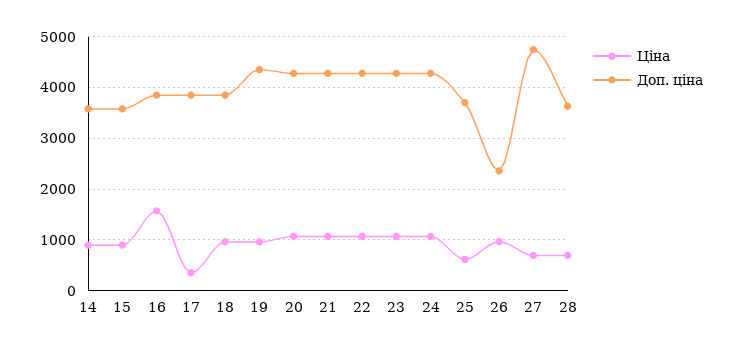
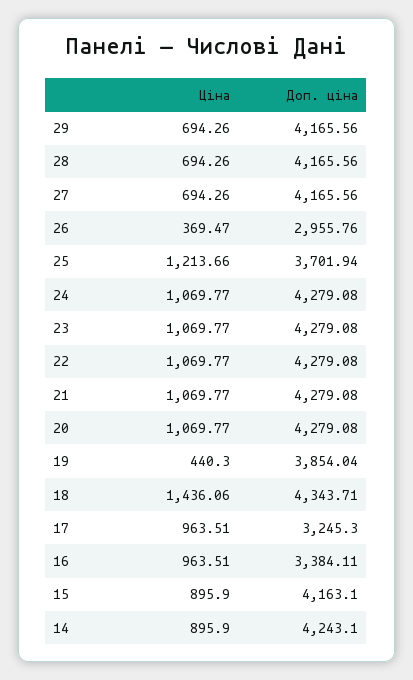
Доп. ціна, 14: 3600 -> 4243.1
Доп. ціна, 15: 3600 -> 4163.1
Ціна, 16: 1600 -> 963.51
Доп. ціна, 16: 3800 -> 3384.11
Ціна, 17: 400 -> 963.51
Доп. ціна, 17: 3800 -> 3245.3
Ціна, 18: 1000 -> 1436.06
Доп. ціна, 18: 3800 -> 4343.71
Ціна, 19: 1000 -> 440.3
Доп. ціна, 19: 4400 -> 3854.04
Ціна, 25: 600 -> 1213.66
Ціна, 26: 1000 -> 369.47
Доп. ціна, 26: 2400 -> 2955.76
Доп. ціна, 27: 4800 -> 4165.56
Доп. ціна, 28: 3600 -> 4165.56
Ціна, 29: none -> 694.26
Доп. ціна, 29: none -> 4165.56

